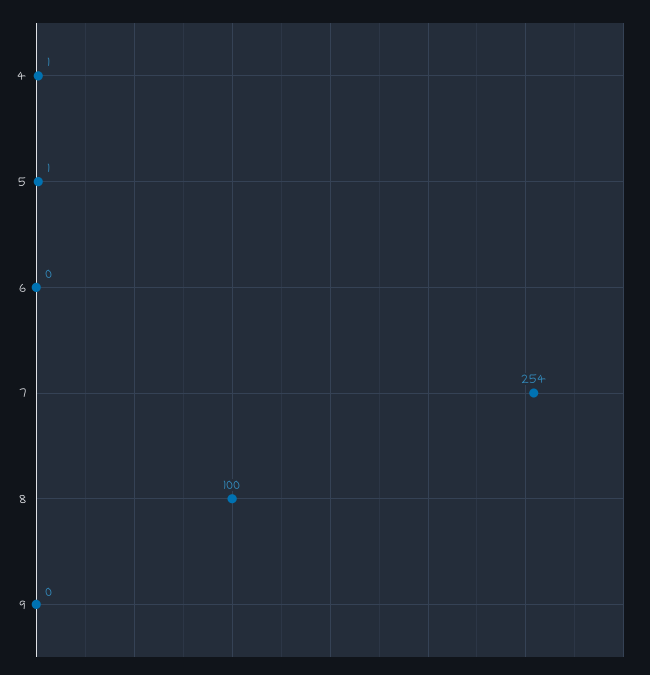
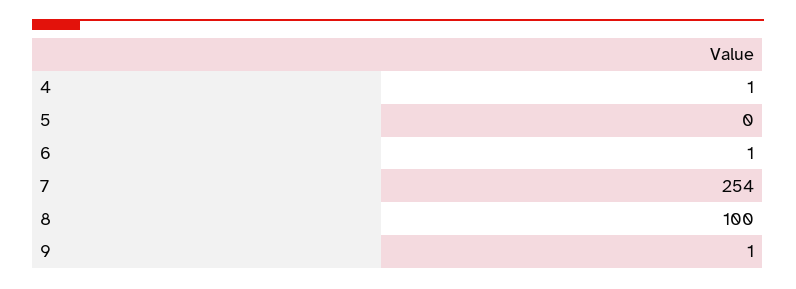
5: 1 -> 0
6: 0 -> 1
9: 0 -> 1

